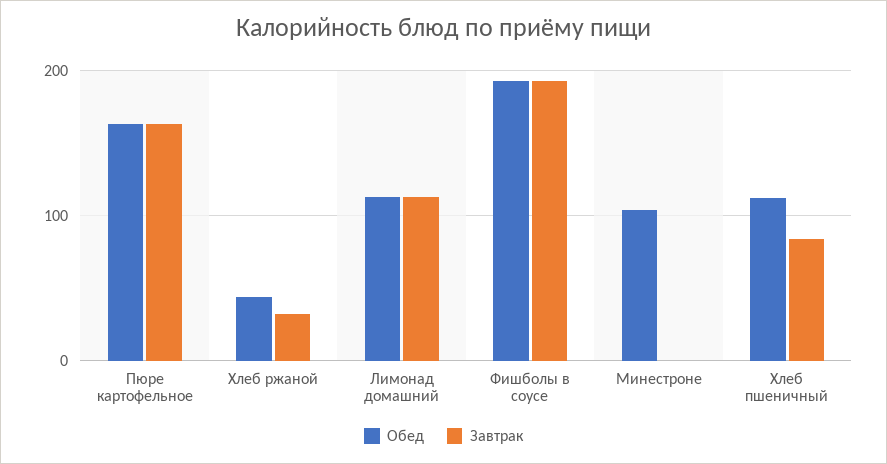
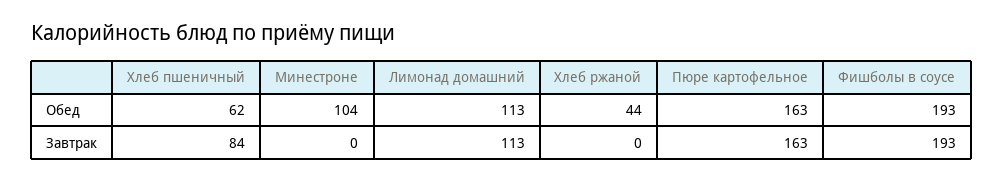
Завтрак, Хлеб ржаной: 30 -> 0
Обед, Хлеб пшеничный: 110 -> 62

